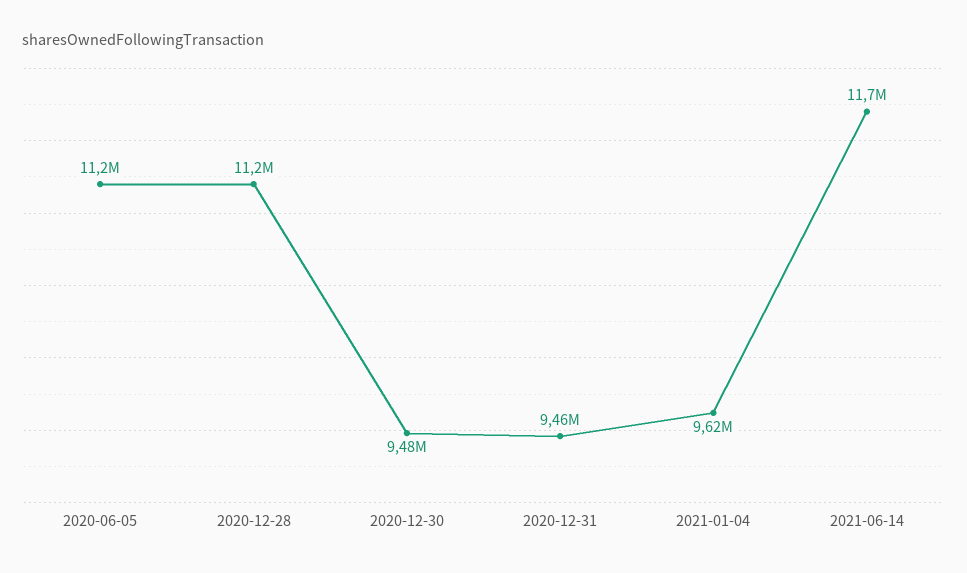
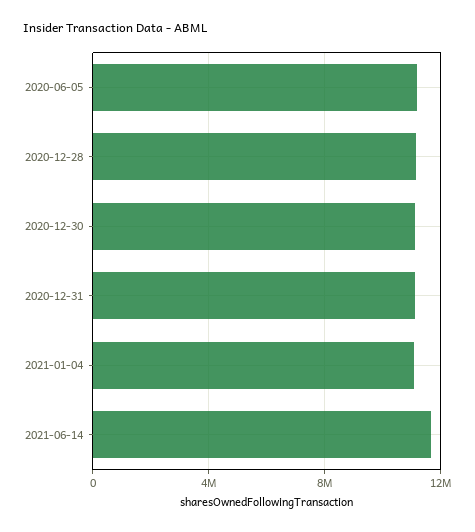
2020-12-30: 9480000 -> 11000000
2020-12-31: 9460000 -> 11000000
2021-01-04: 9620000 -> 11000000

